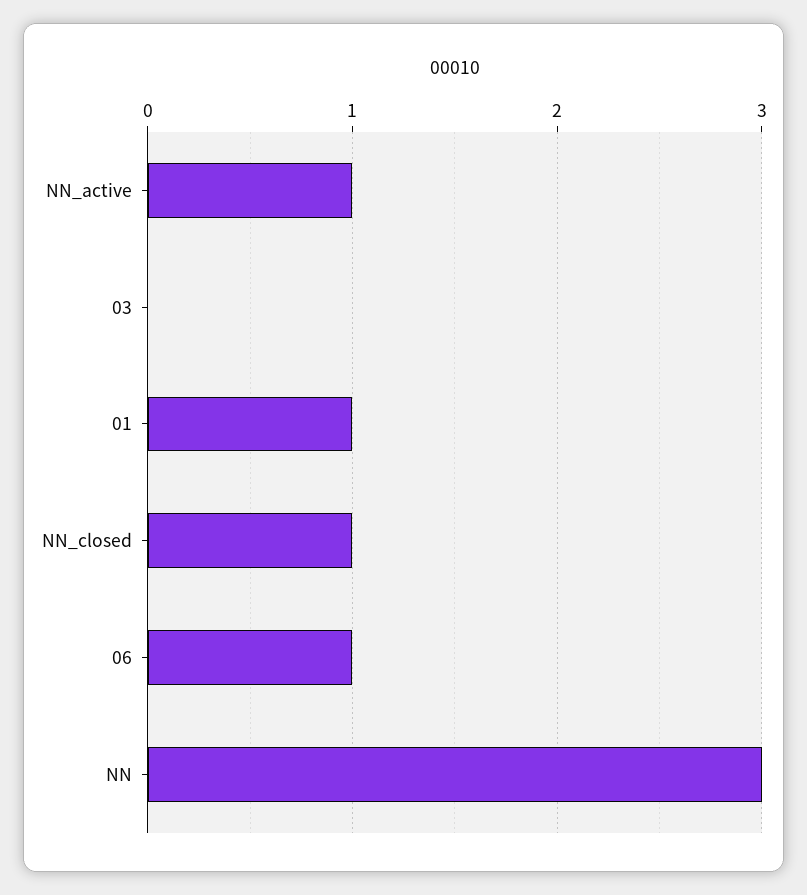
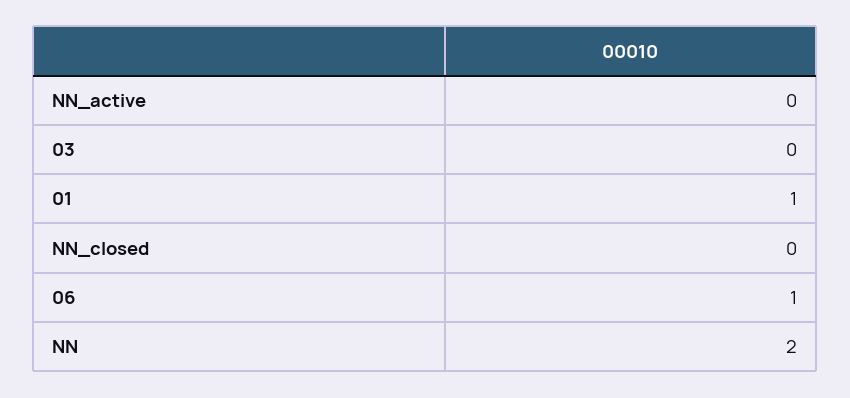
NN_active: 1 -> 0
NN_closed: 1 -> 0
NN: 3 -> 2

